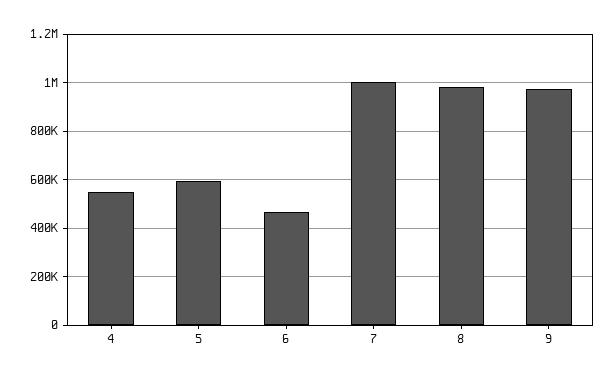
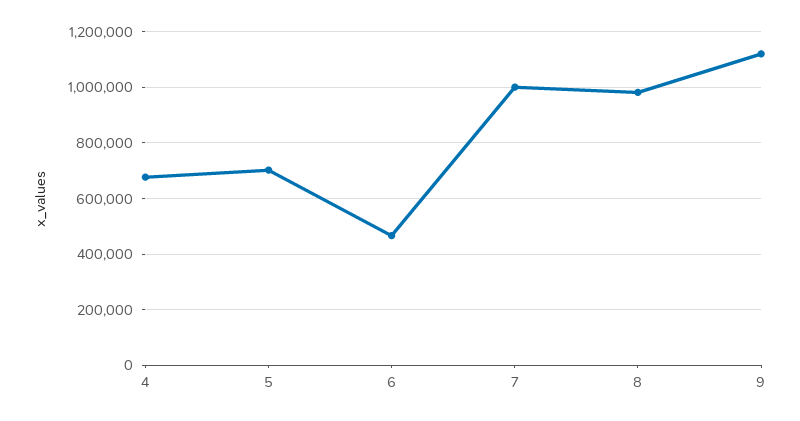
4: 550000 -> 675000
5: 600000 -> 700000
9: 975000 -> 1125000

